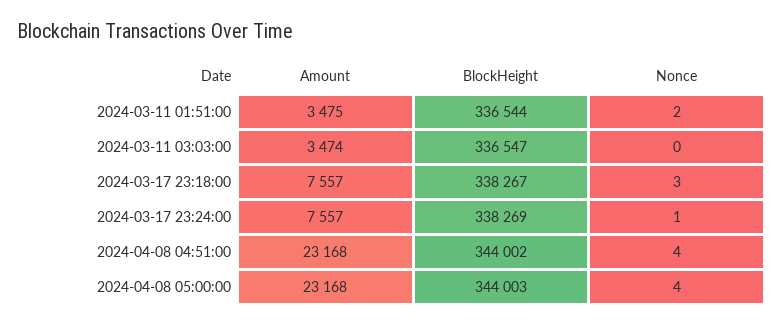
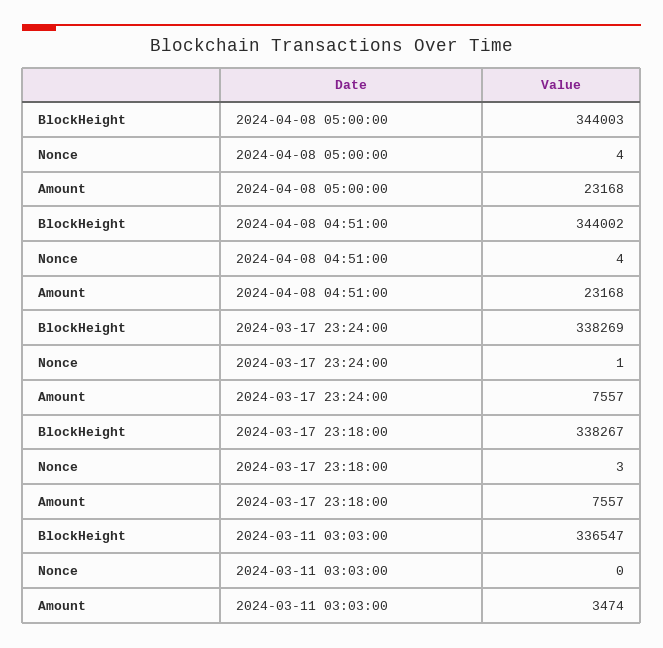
Amount, 2024-03-11 01:51:00: 3475 -> none
BlockHeight, 2024-03-11 01:51:00: 336544 -> none
Nonce, 2024-03-11 01:51:00: 2 -> none

